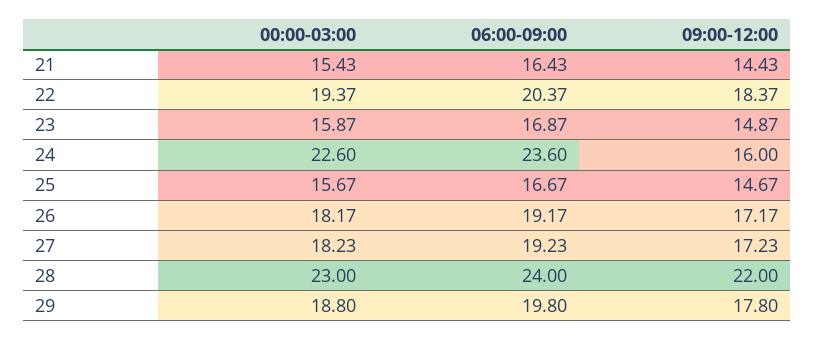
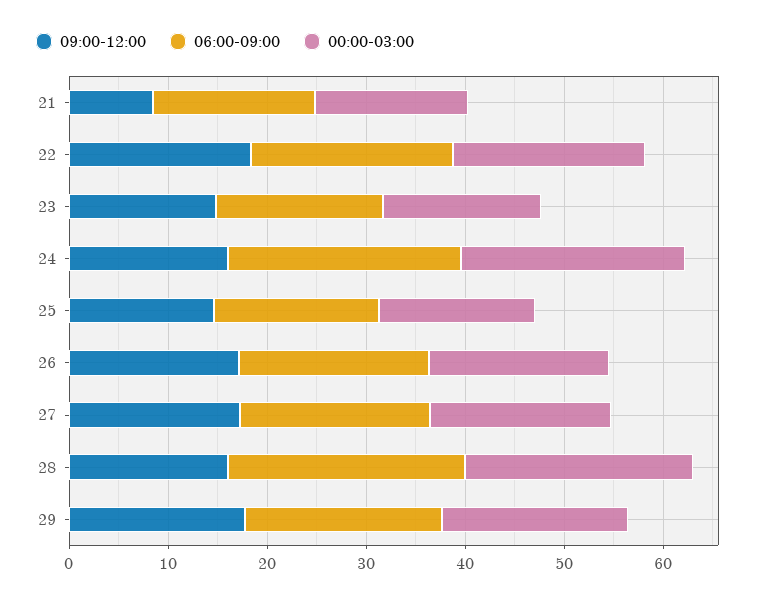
09:00-12:00, 21: 14.43 -> 8
09:00-12:00, 28: 22 -> 16

